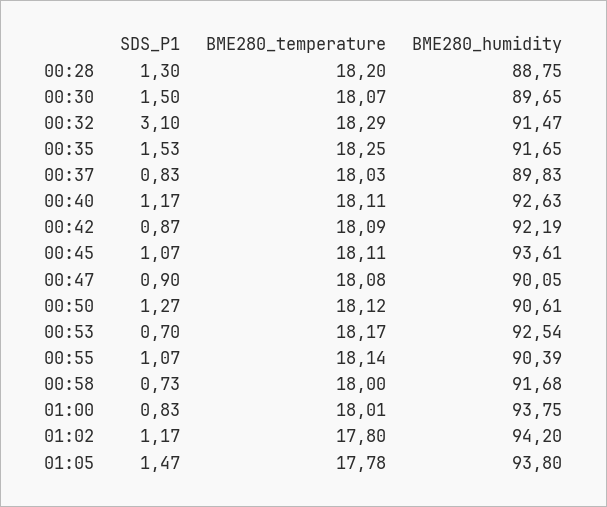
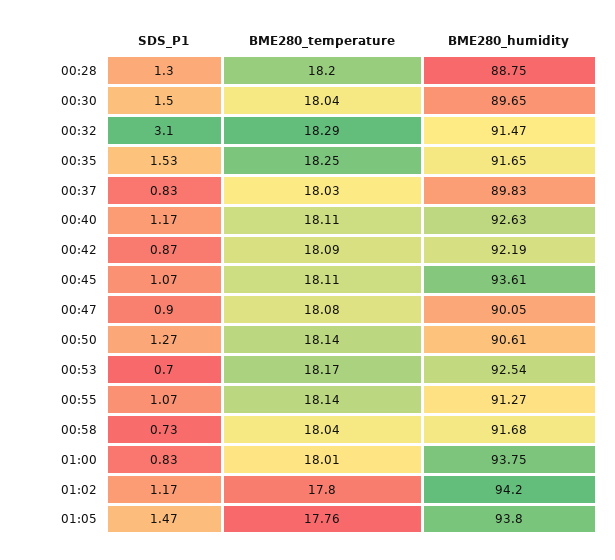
BME280_temperature, 00:30: 18.07 -> 18.04
BME280_temperature, 00:50: 18.12 -> 18.14
BME280_humidity, 00:55: 90.39 -> 91.27
BME280_temperature, 00:58: 18 -> 18.04
BME280_temperature, 01:05: 17.78 -> 17.76

